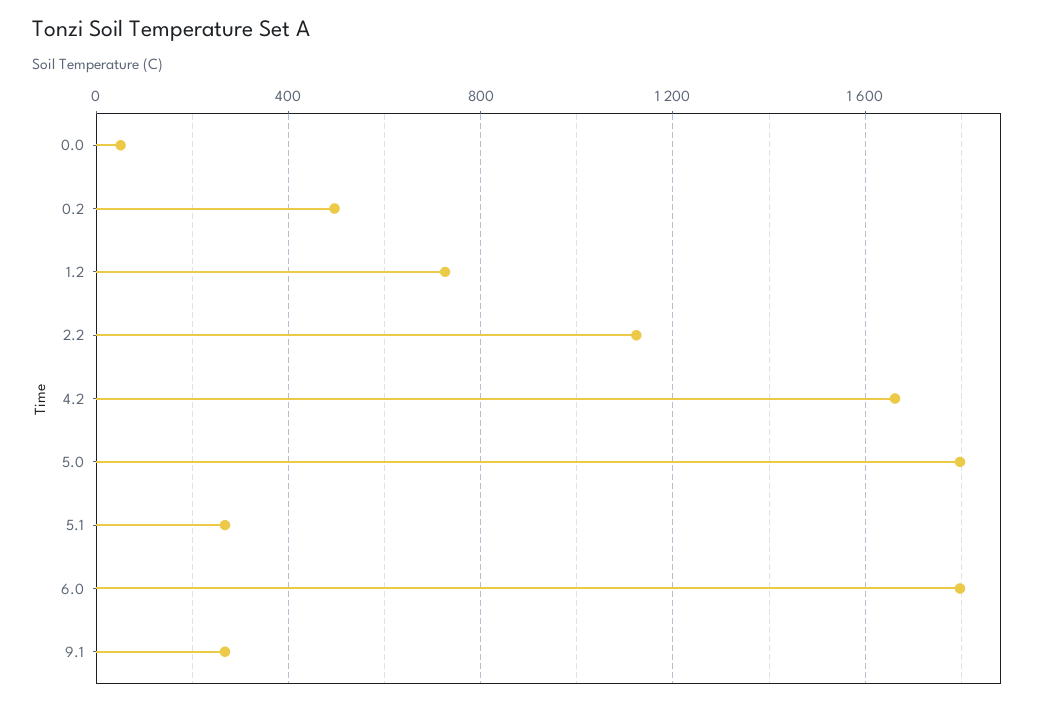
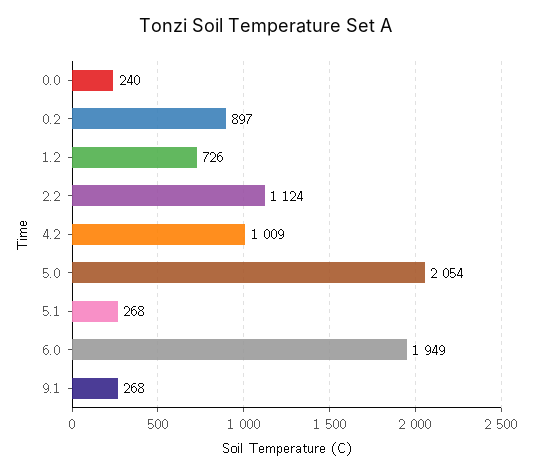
0.0: 50 -> 240
0.2: 500 -> 897
4.2: 1650 -> 1009
5.0: 1800 -> 2054
6.0: 1800 -> 1949

